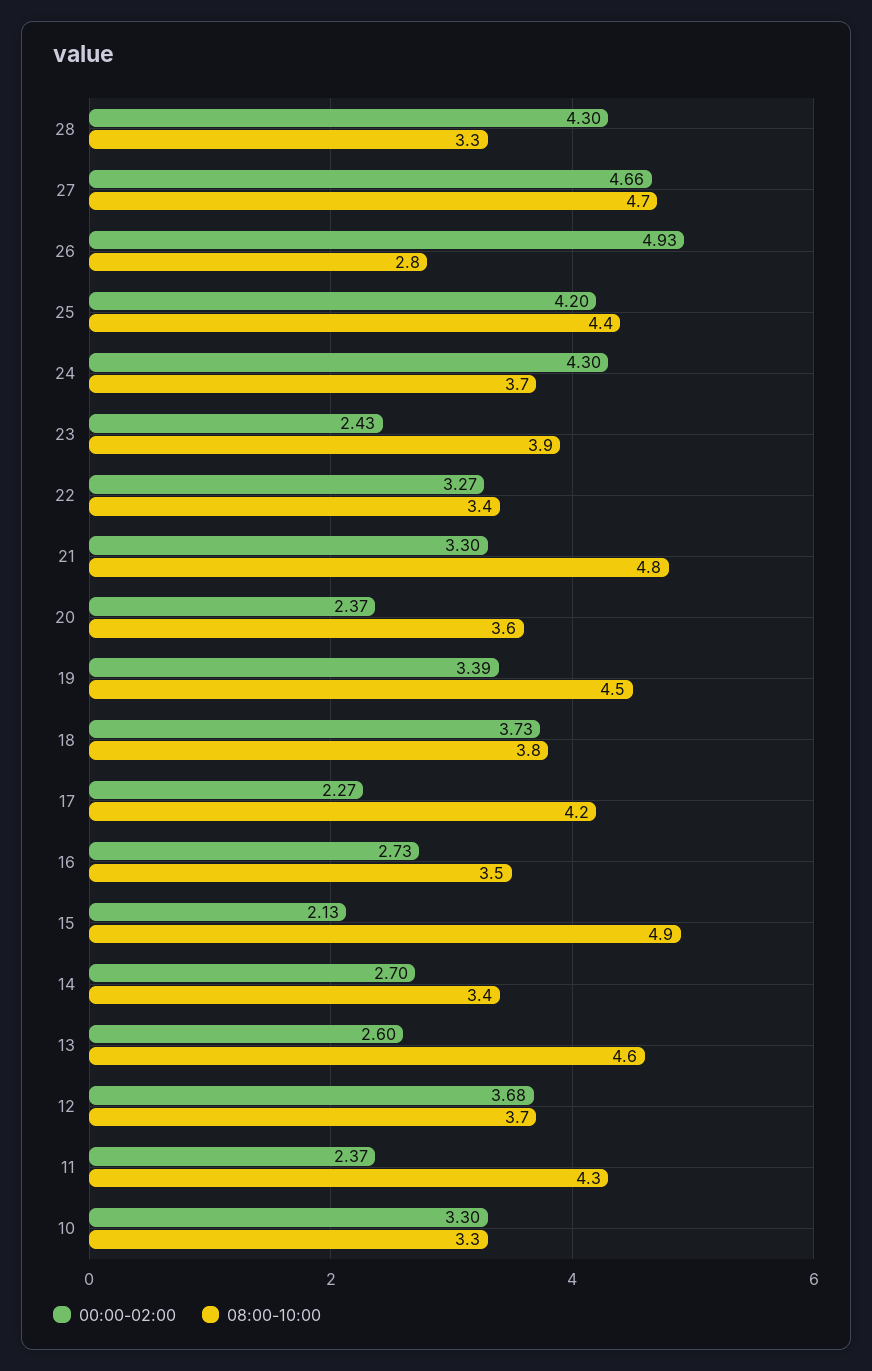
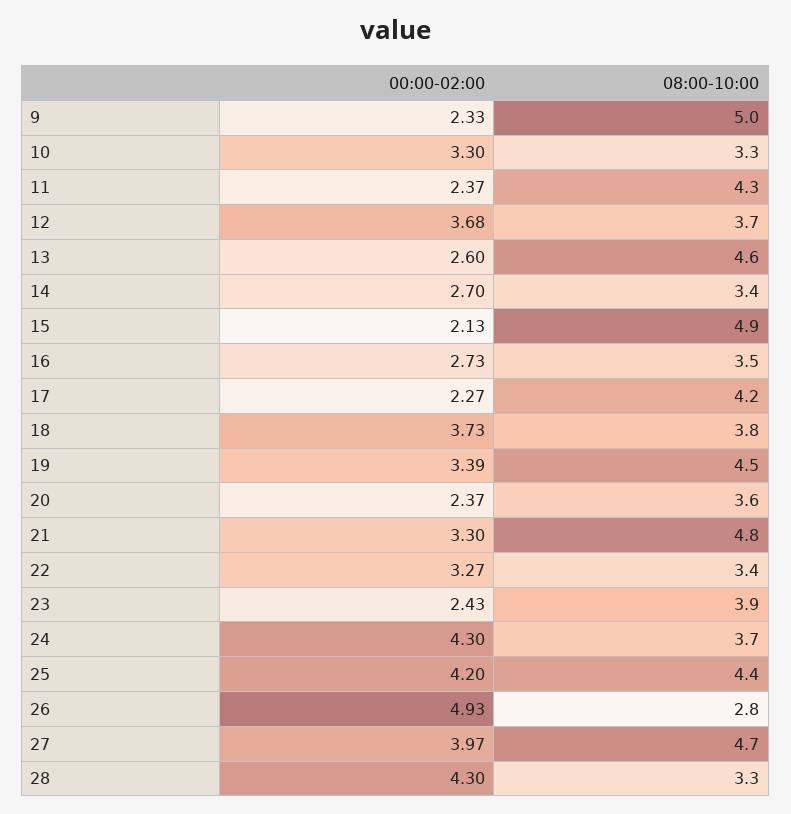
00:00-02:00, 27: 4.66 -> 3.97
00:00-02:00, 9: none -> 2.33
08:00-10:00, 9: none -> 5

